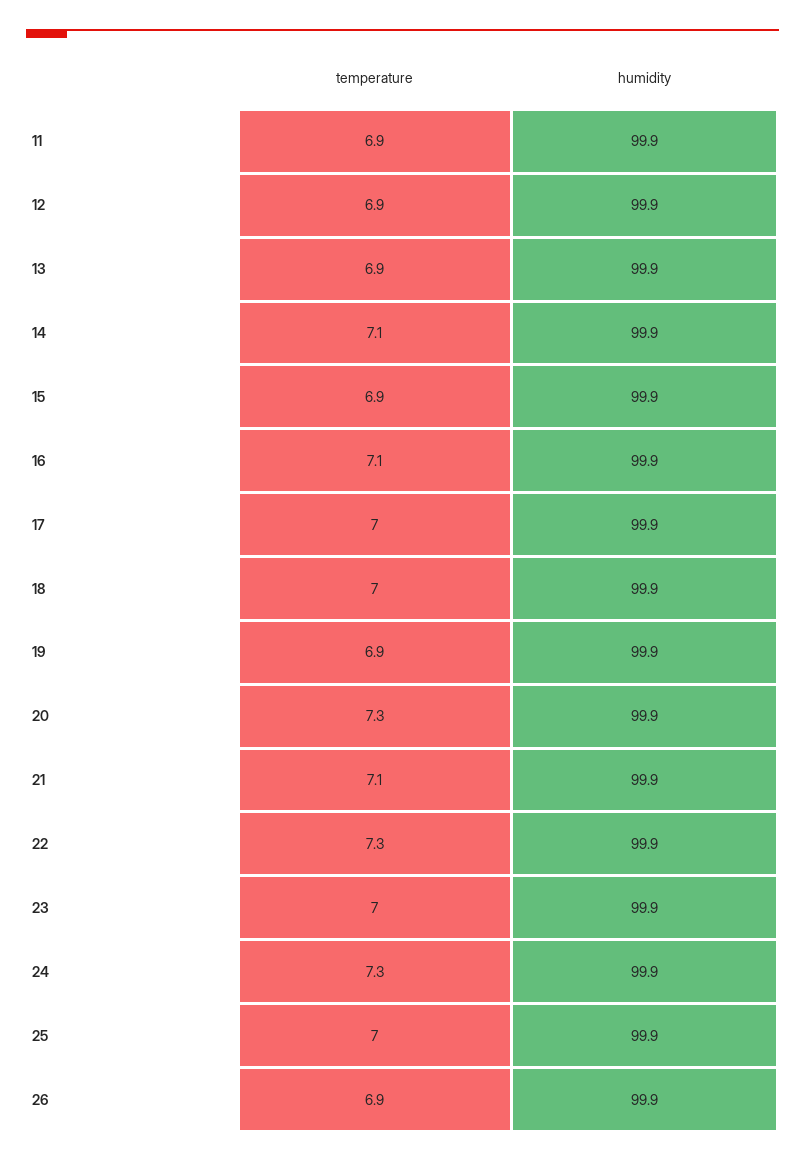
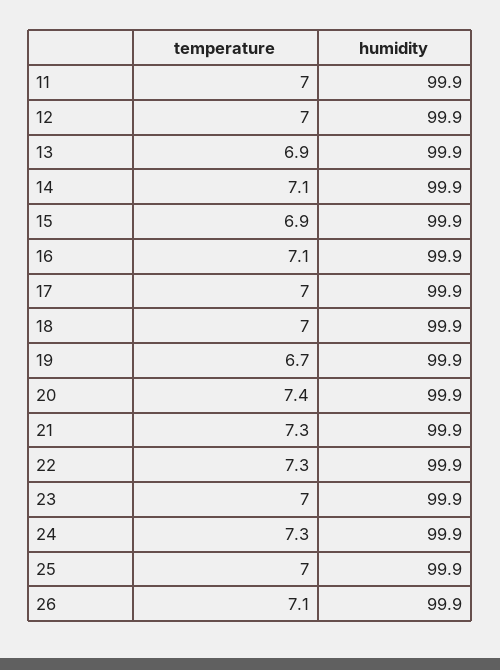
temperature, 11: 6.9 -> 7
temperature, 12: 6.9 -> 7
temperature, 19: 6.9 -> 6.7
temperature, 20: 7.3 -> 7.4
temperature, 21: 7.1 -> 7.3
temperature, 26: 6.9 -> 7.1

